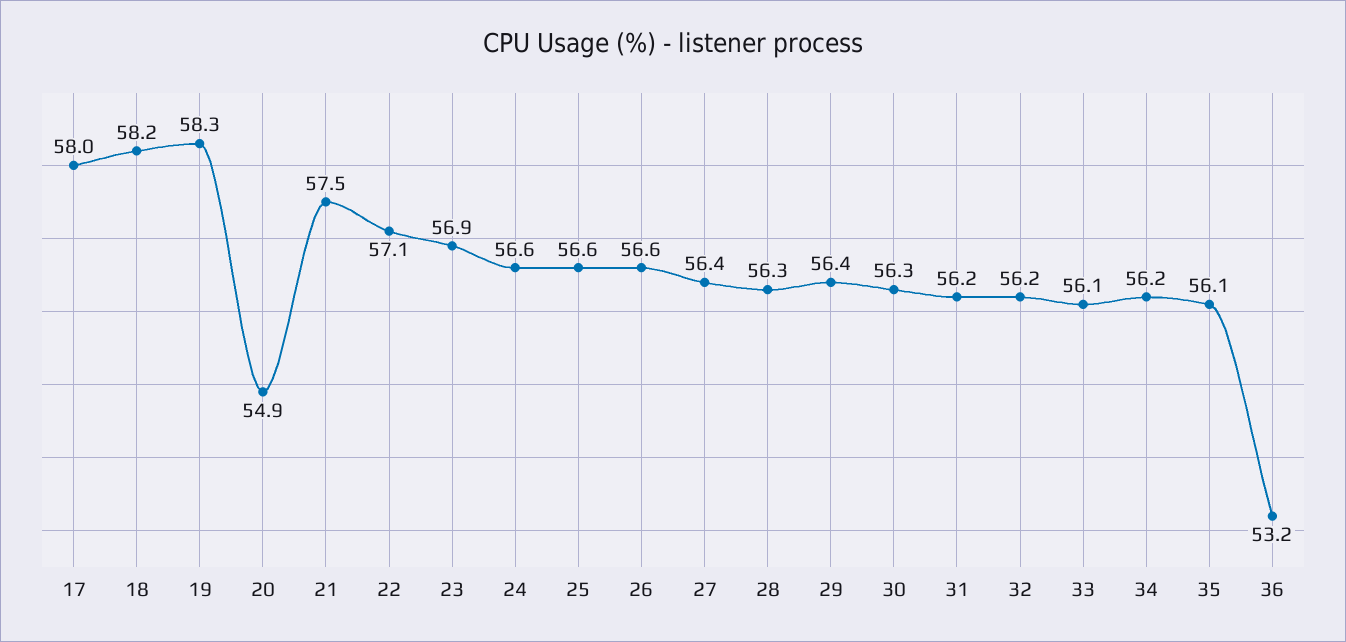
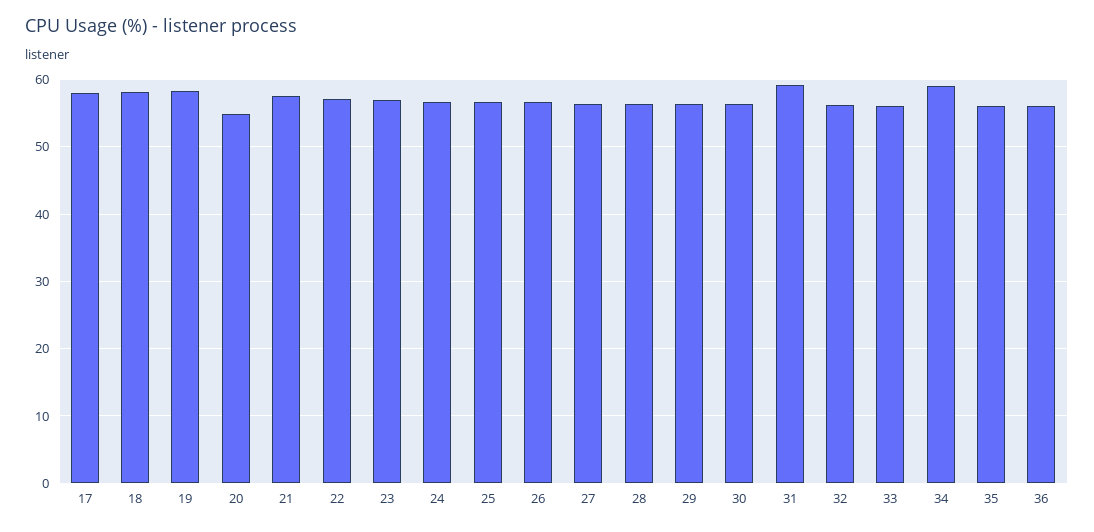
31: 56.2 -> 59
34: 56.2 -> 59
36: 53.2 -> 56

